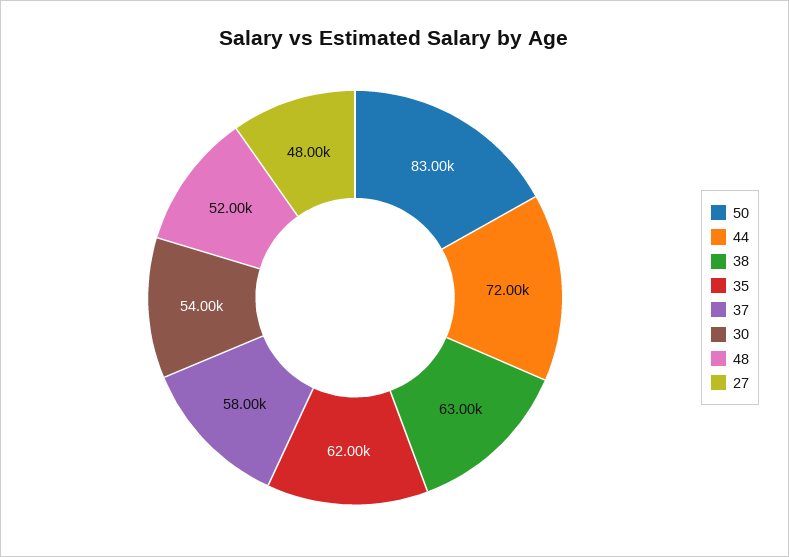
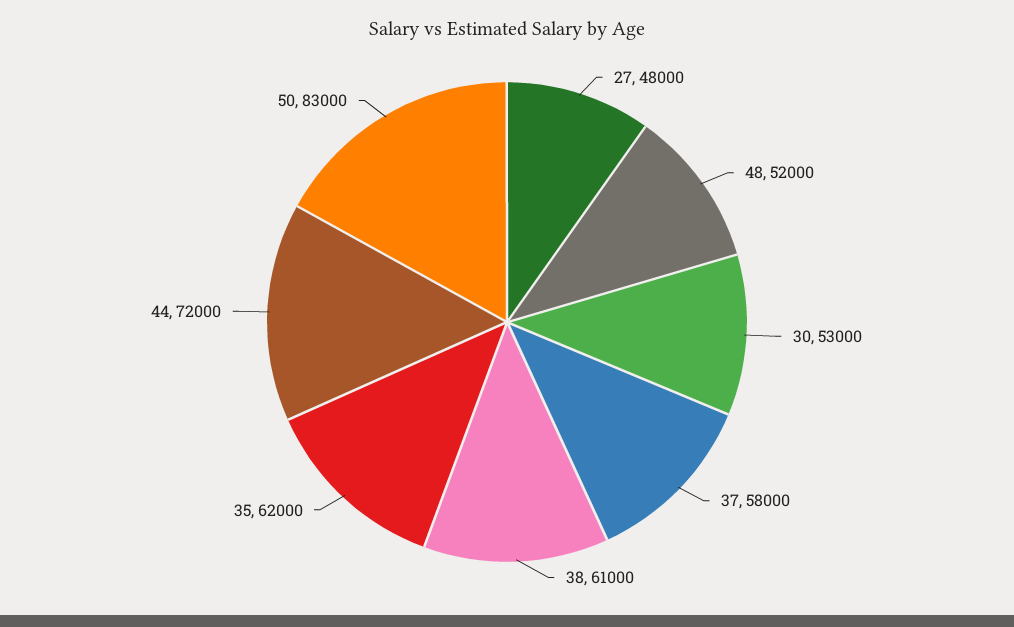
38: 63000 -> 61000
30: 54000 -> 53000

